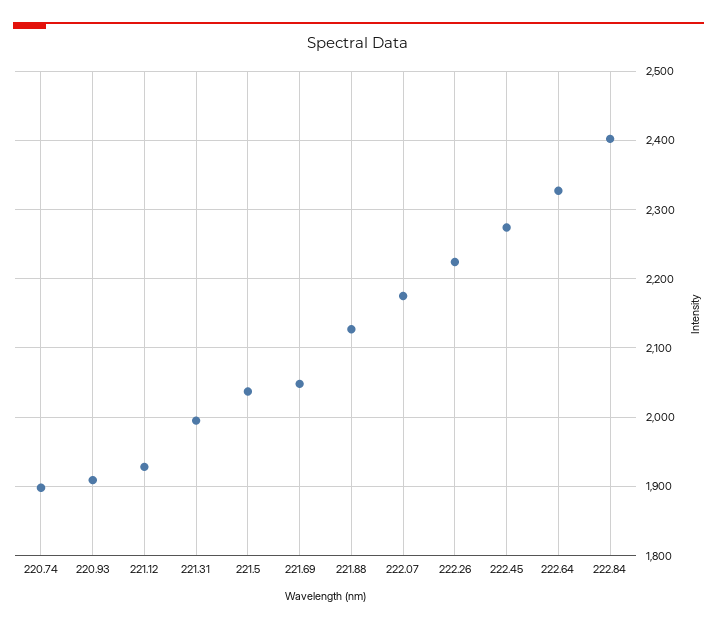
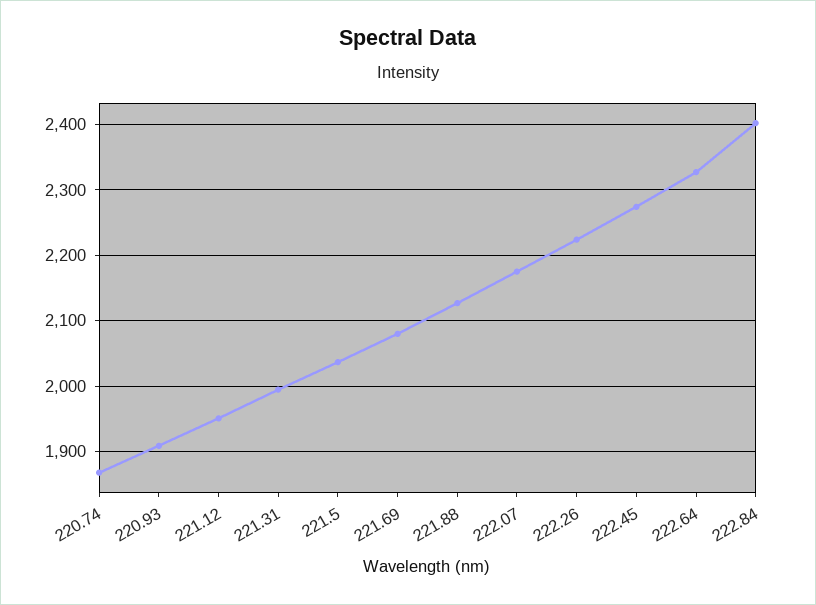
220.74: 1900 -> 1870
221.12: 1930 -> 1950
221.69: 2050 -> 2080

